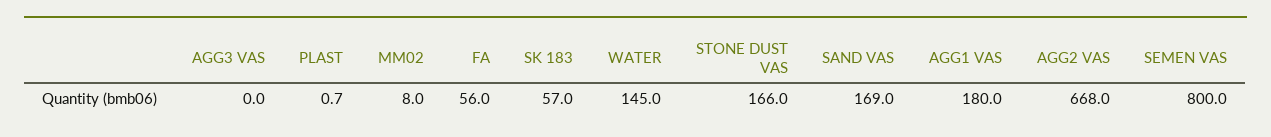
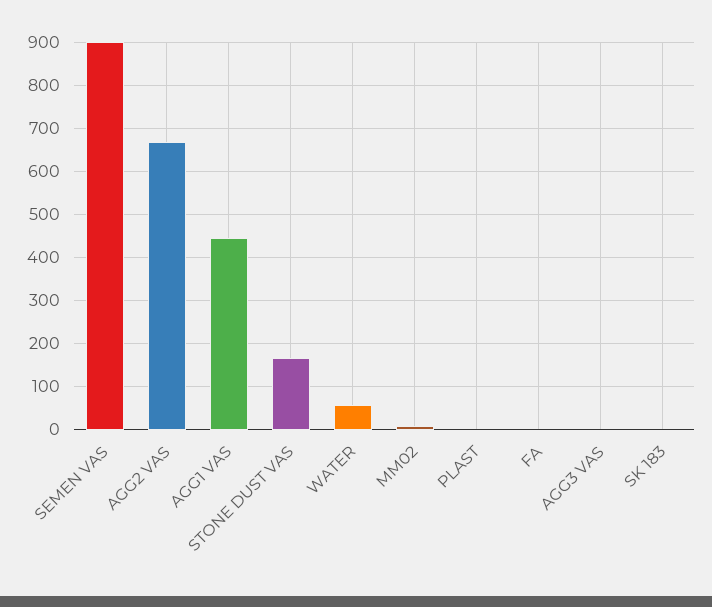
FA: 56 -> 0
SK 183: 57 -> 0
WATER: 145 -> 60
SAND VAS: 169 -> none
AGG1 VAS: 180 -> 440
SEMEN VAS: 800 -> 900

